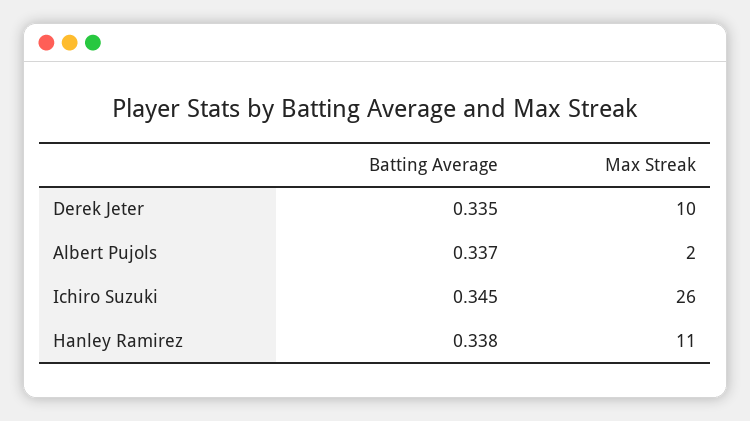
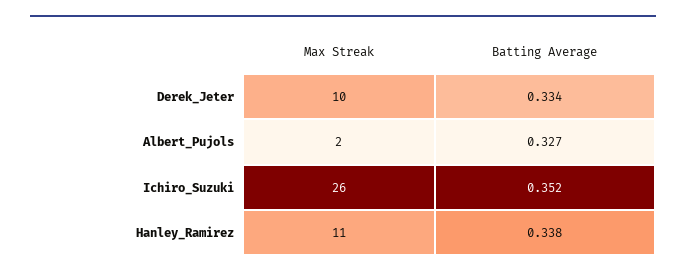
Batting Average, Derek Jeter: 0.335 -> 0.334
Batting Average, Albert Pujols: 0.337 -> 0.327
Batting Average, Ichiro Suzuki: 0.345 -> 0.352

